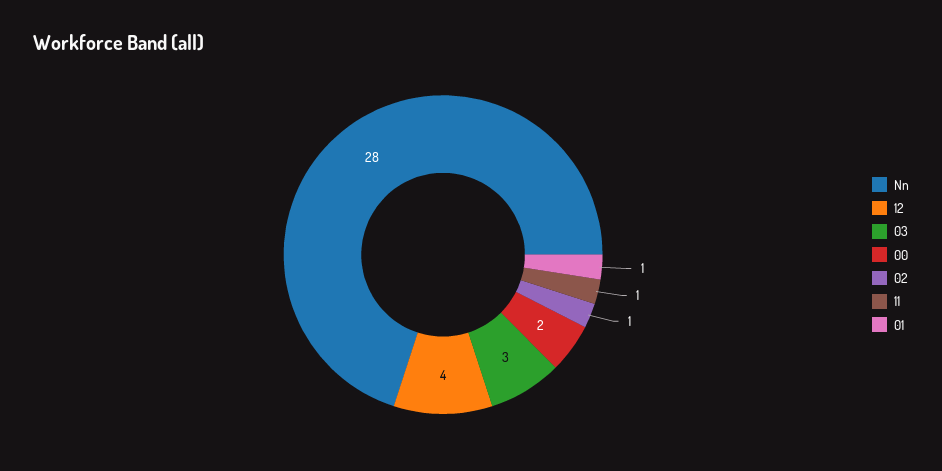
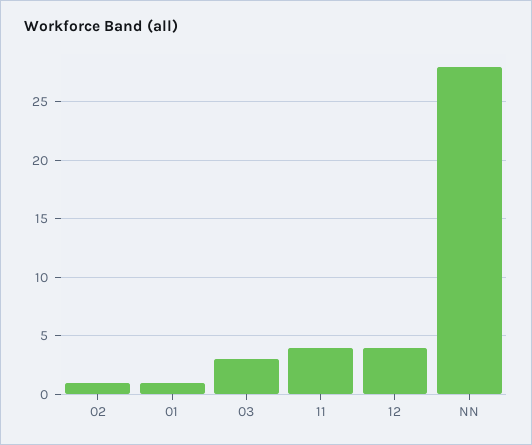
00: 2 -> none
11: 1 -> 4

